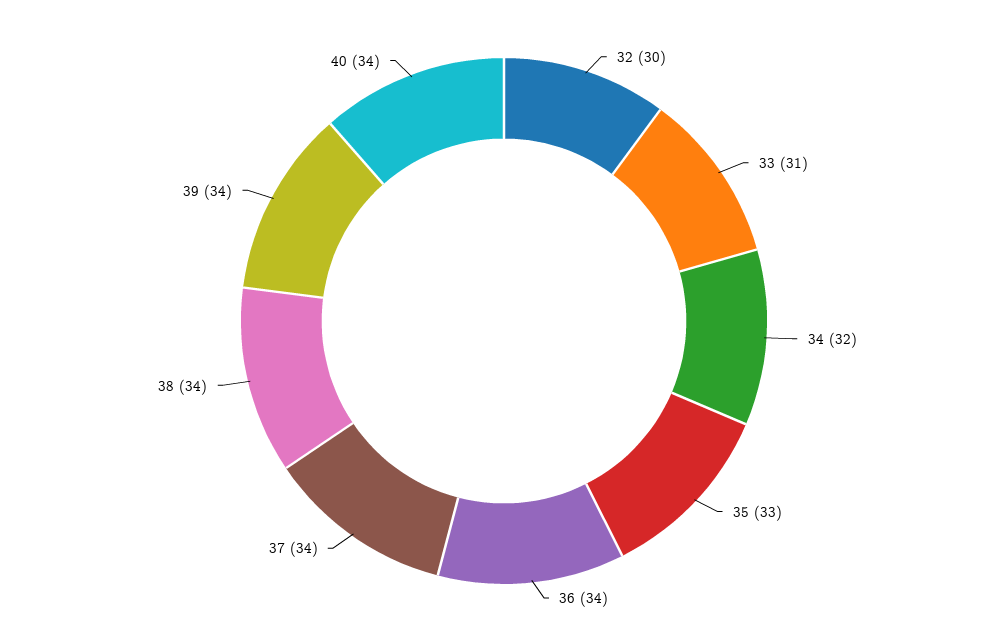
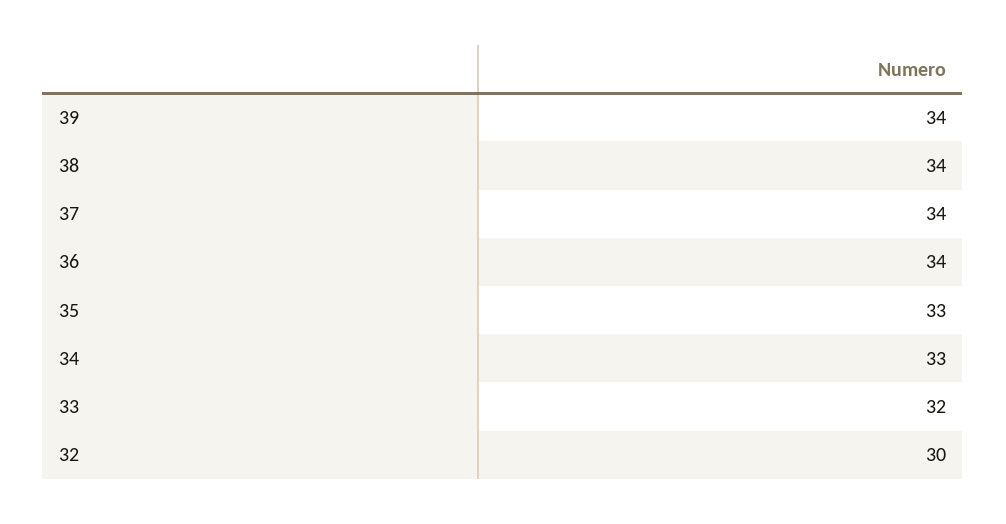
33: 31 -> 32
34: 32 -> 33
40: 34 -> none

